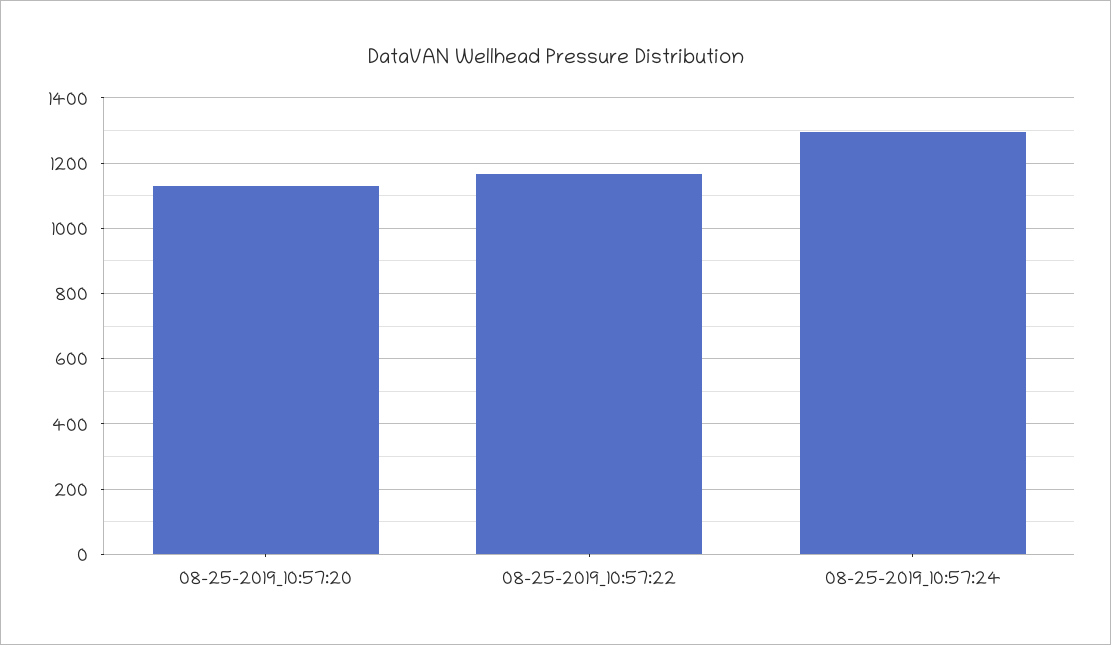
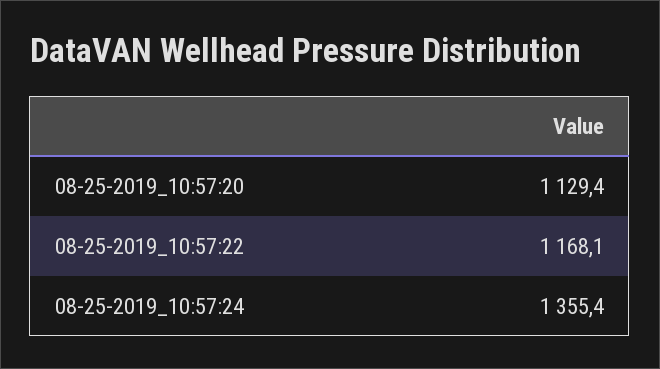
08-25-2019_10:57:24: 1300 -> 1355.4

